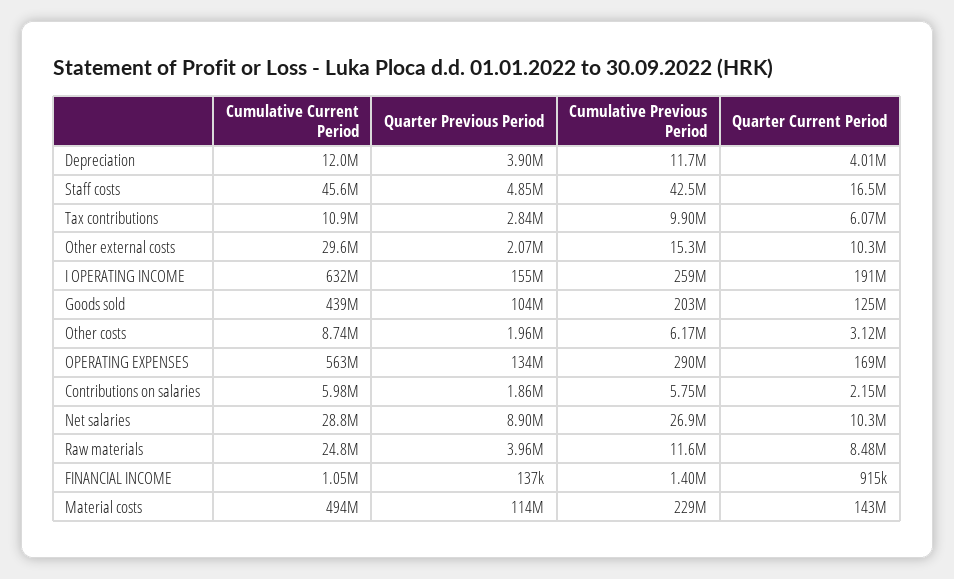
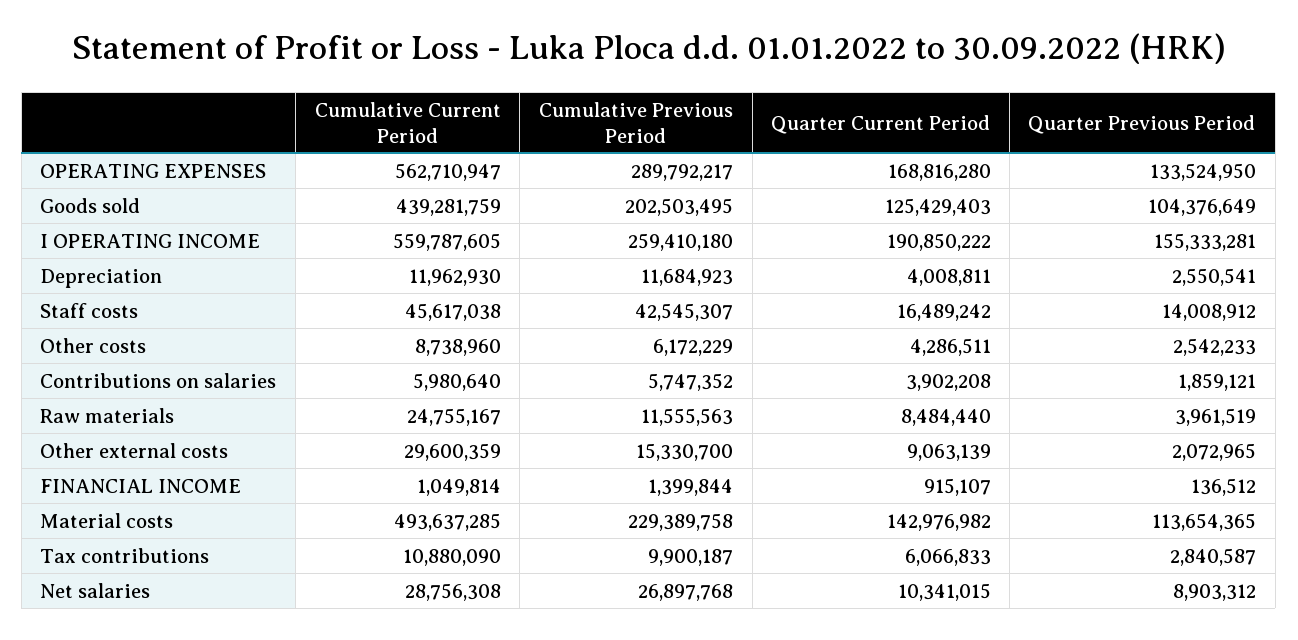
Quarter Previous Period, Depreciation: 3900000 -> 2550541
Quarter Previous Period, Staff costs: 4850000 -> 14008912
Quarter Current Period, Other external costs: 10300000 -> 9063139
Cumulative Current Period, I OPERATING INCOME: 632000000 -> 559787605
Quarter Previous Period, Other costs: 1960000 -> 2542233
Quarter Current Period, Other costs: 3120000 -> 4286511
Quarter Current Period, Contributions on salaries: 2150000 -> 3902208

